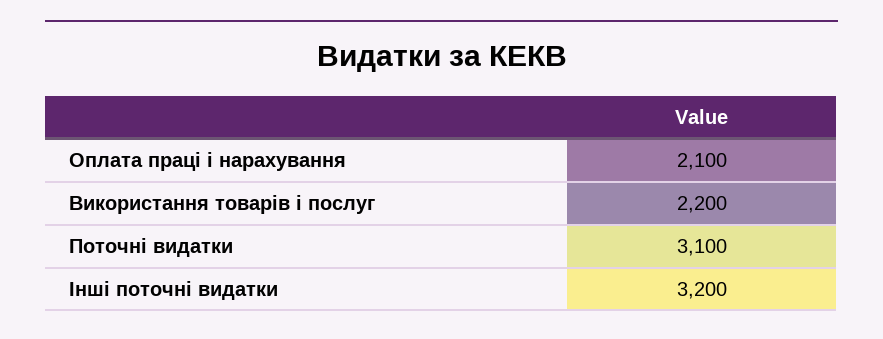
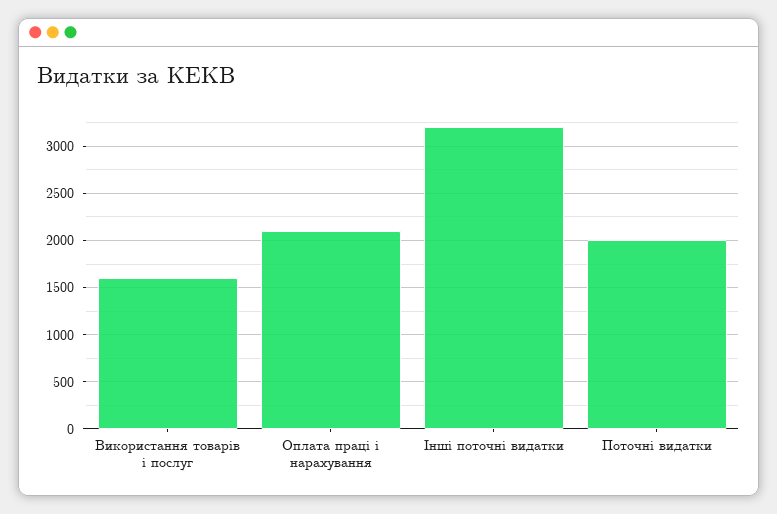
Використання товарів і послуг: 2200 -> 1600
Поточні видатки: 3100 -> 2000

